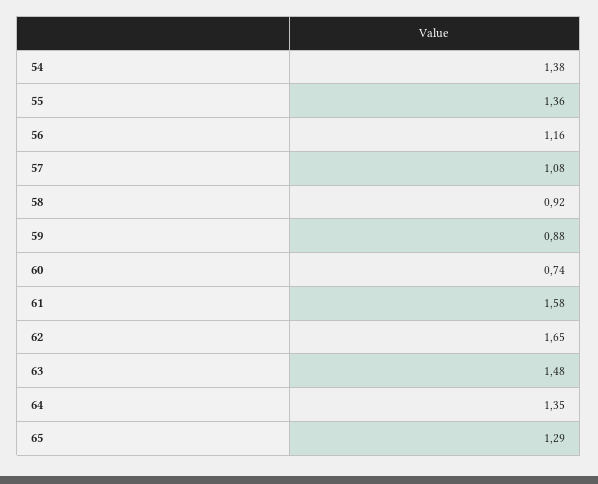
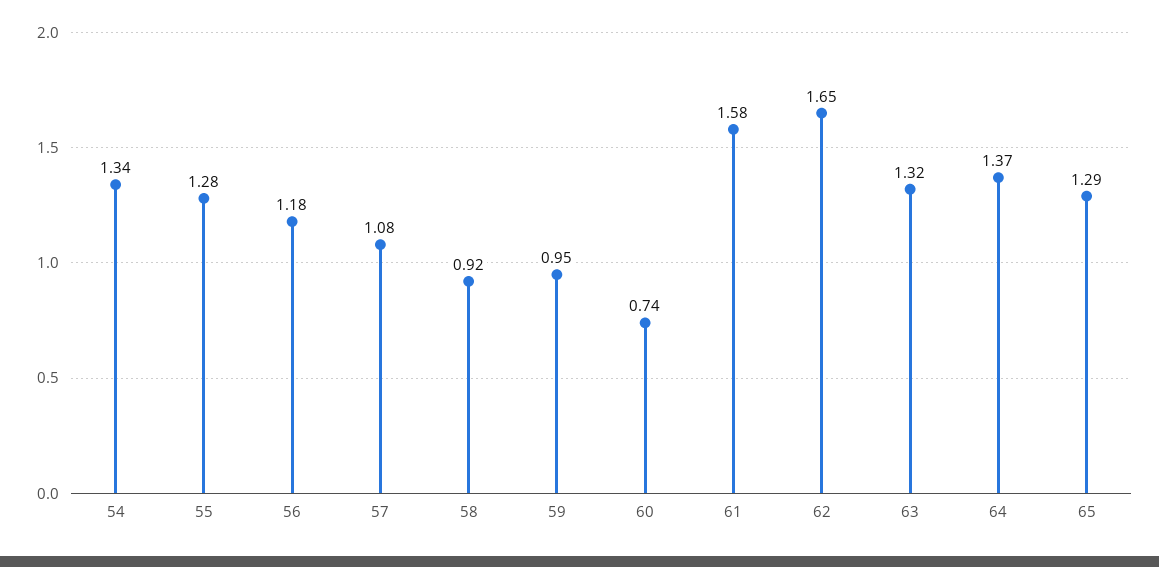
54: 1.38 -> 1.34
55: 1.36 -> 1.28
56: 1.16 -> 1.18
59: 0.88 -> 0.95
63: 1.48 -> 1.32
64: 1.35 -> 1.37

